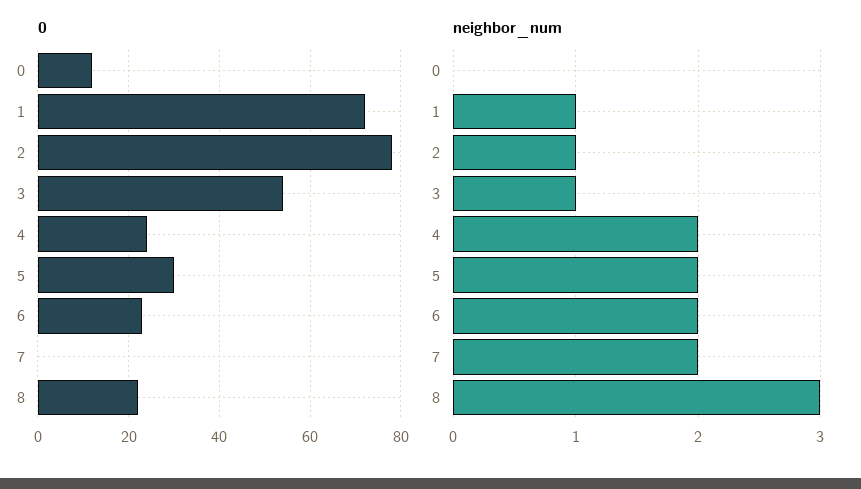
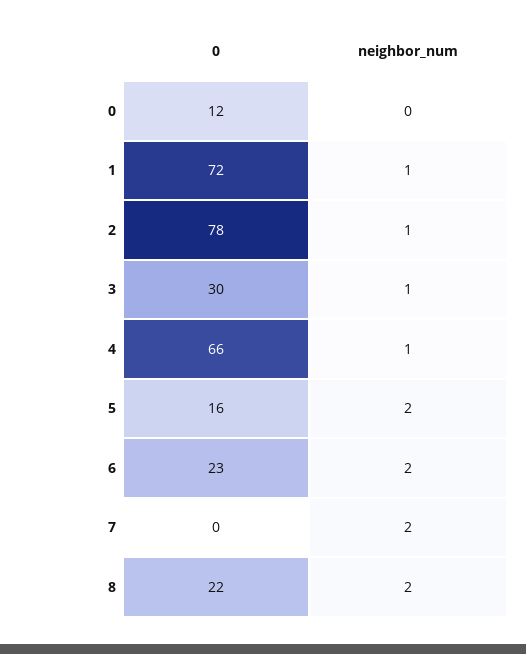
0, 3: 55 -> 30
0, 4: 25 -> 66
0, 5: 30 -> 16
neighbor_num, 4: 2 -> 1
neighbor_num, 8: 3 -> 2

